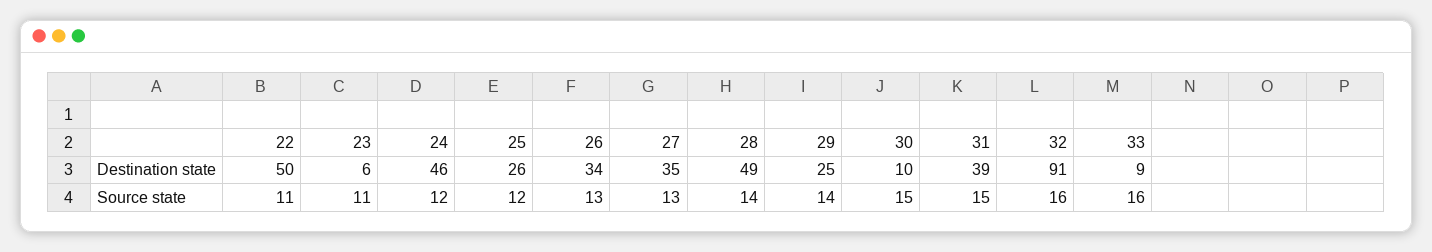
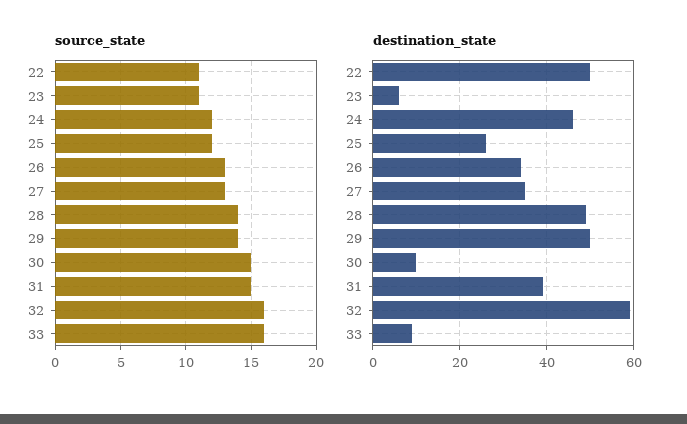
Destination state, 29: 25 -> 50
Destination state, 32: 91 -> 60

